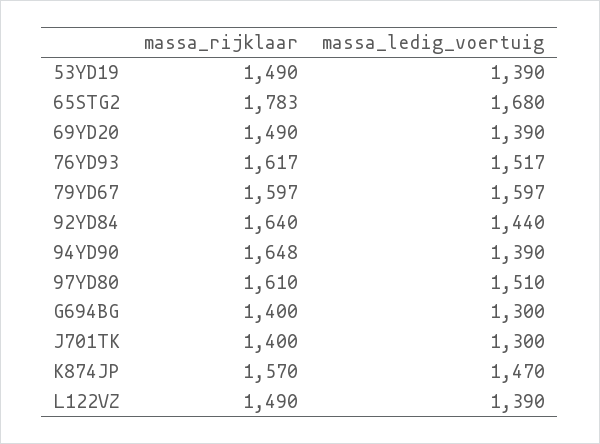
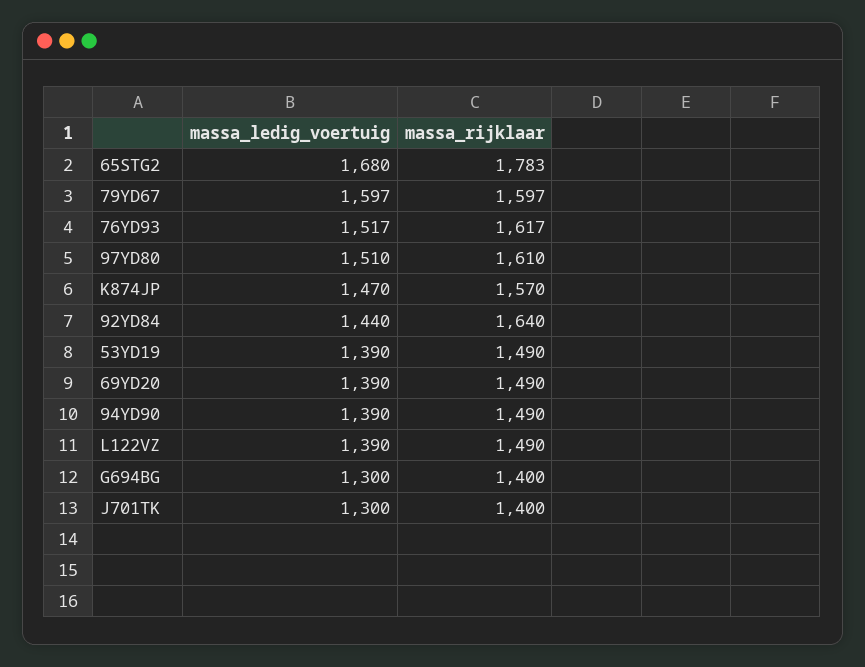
massa_rijklaar, 94YD90: 1648 -> 1490

